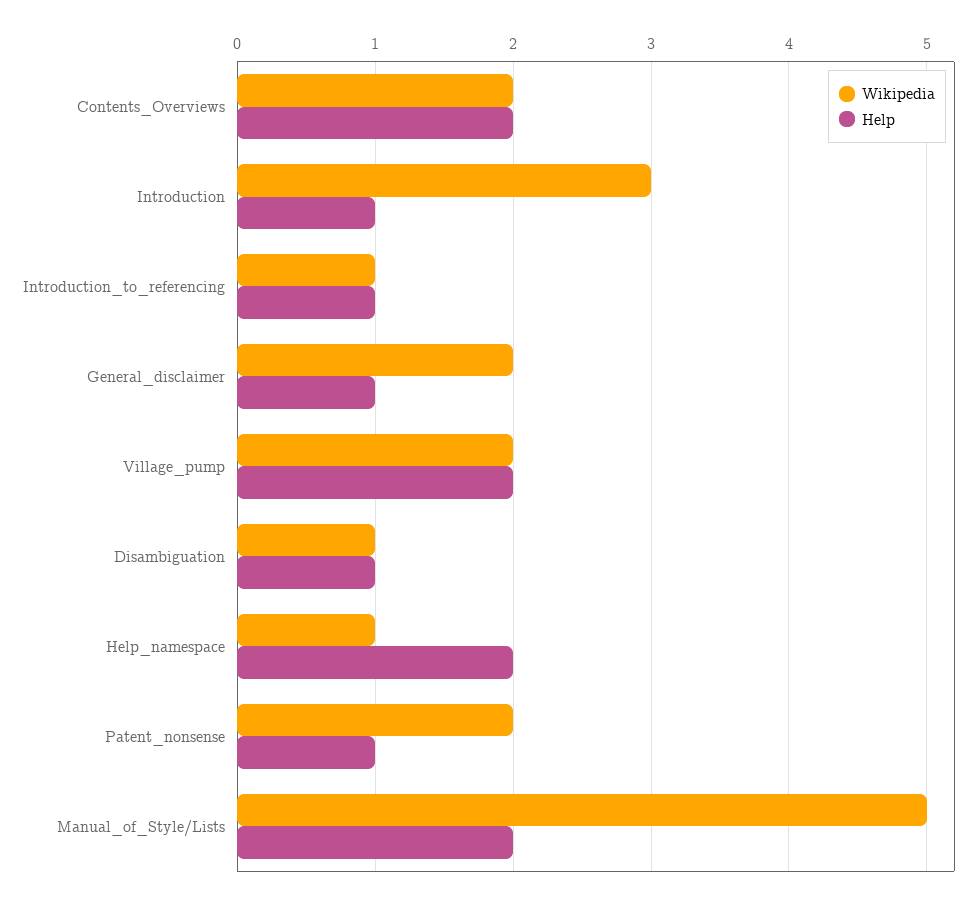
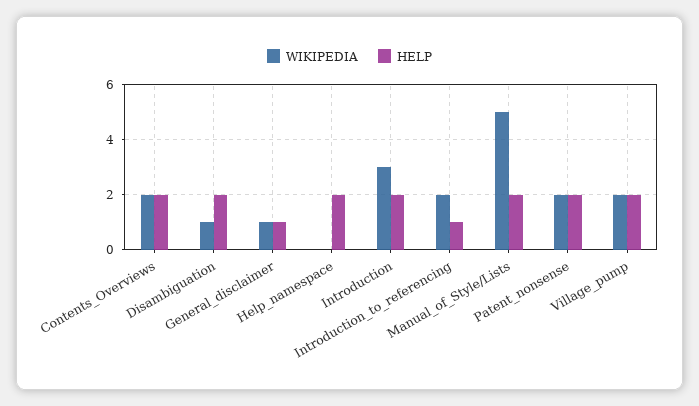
Help, Introduction: 1 -> 2
Wikipedia, Introduction_to_referencing: 1 -> 2
Wikipedia, General_disclaimer: 2 -> 1
Help, Disambiguation: 1 -> 2
Wikipedia, Help_namespace: 1 -> 0
Help, Patent_nonsense: 1 -> 2

